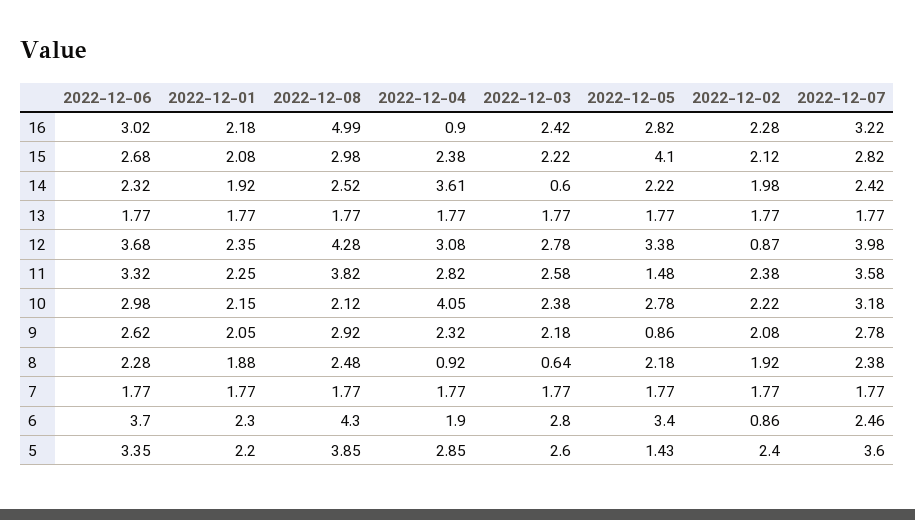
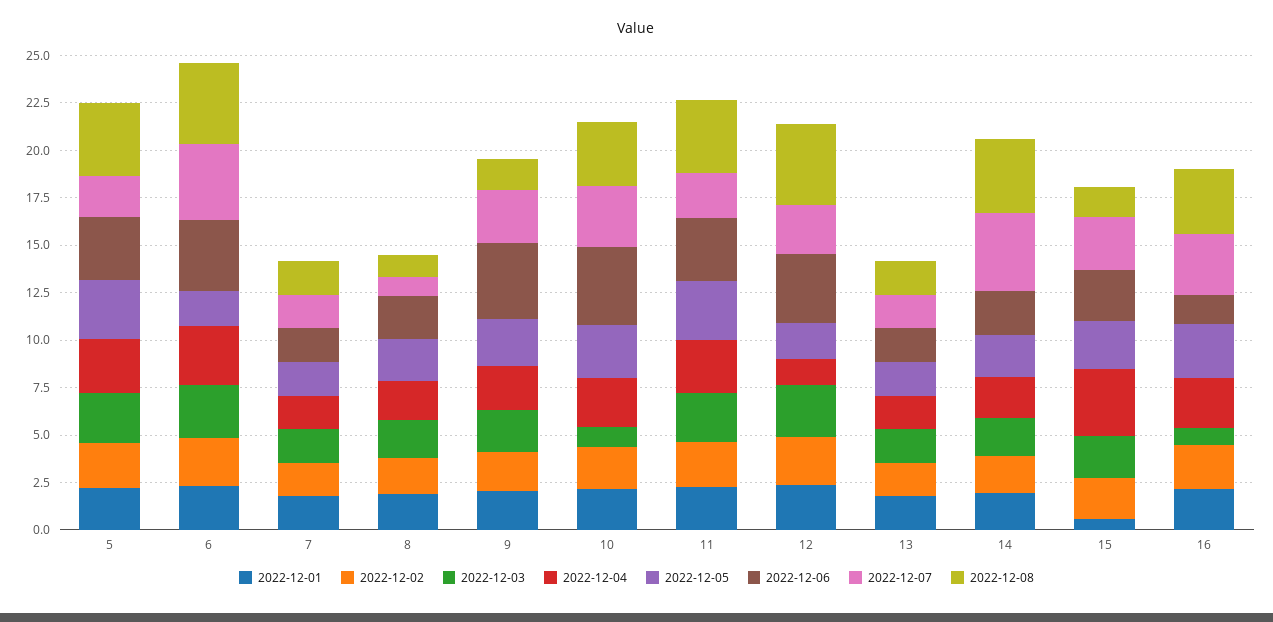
2022-12-06, 16: 3.02 -> 1.5
2022-12-08, 16: 4.99 -> 3.5
2022-12-04, 16: 0.9 -> 2.5
2022-12-03, 16: 2.42 -> 1
2022-12-01, 15: 2.08 -> 0.5
2022-12-08, 15: 2.98 -> 1.5
2022-12-04, 15: 2.38 -> 3.5
2022-12-05, 15: 4.1 -> 2.5
2022-12-08, 14: 2.52 -> 4
2022-12-04, 14: 3.61 -> 2
2022-12-03, 14: 0.6 -> 2
2022-12-07, 14: 2.42 -> 4
2022-12-04, 12: 3.08 -> 1.5
2022-12-05, 12: 3.38 -> 2
2022-12-02, 12: 0.87 -> 2.5
2022-12-07, 12: 3.98 -> 2.5
2022-12-05, 11: 1.48 -> 3
2022-12-07, 11: 3.58 -> 2.5
2022-12-06, 10: 2.98 -> 4
2022-12-08, 10: 2.12 -> 3.5
2022-12-04, 10: 4.05 -> 2.5
2022-12-03, 10: 2.38 -> 1
2022-12-06, 9: 2.62 -> 4
2022-12-08, 9: 2.92 -> 1.5
2022-12-05, 9: 0.86 -> 2.5
2022-12-08, 8: 2.48 -> 1
2022-12-04, 8: 0.92 -> 2
2022-12-03, 8: 0.64 -> 2
2022-12-07, 8: 2.38 -> 1
2022-12-04, 6: 1.9 -> 3
2022-12-05, 6: 3.4 -> 2
2022-12-02, 6: 0.86 -> 2.5
2022-12-07, 6: 2.46 -> 4
2022-12-05, 5: 1.43 -> 3
2022-12-07, 5: 3.6 -> 2

